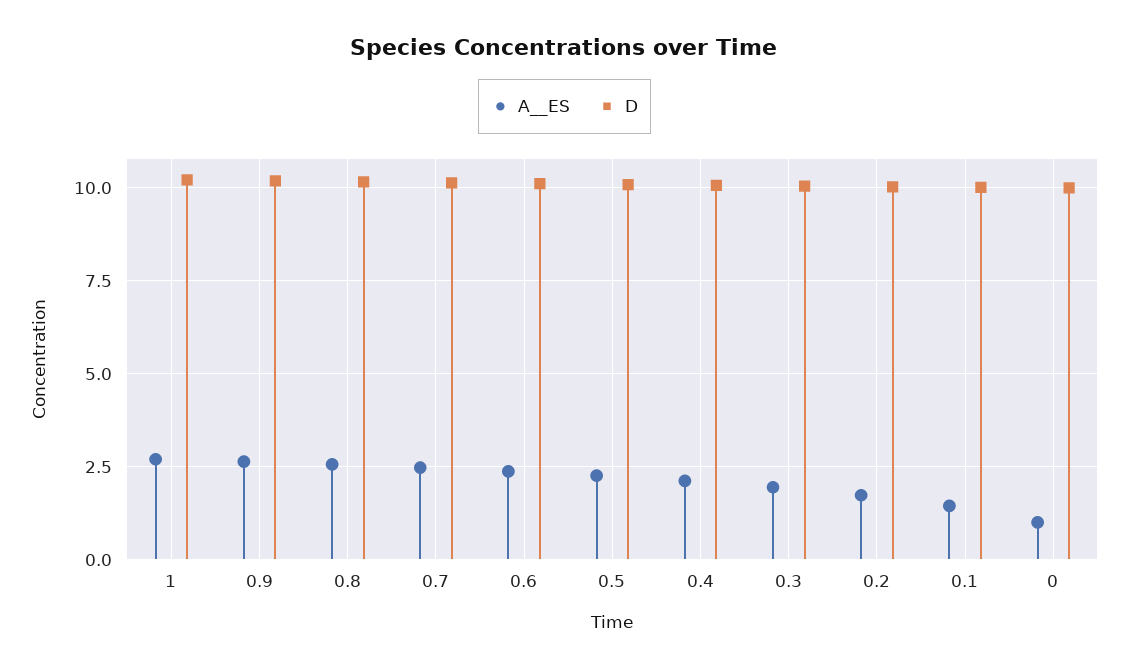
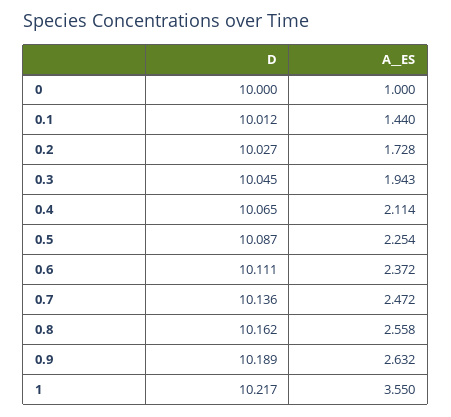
A__ES, 1: 2.75 -> 3.55

